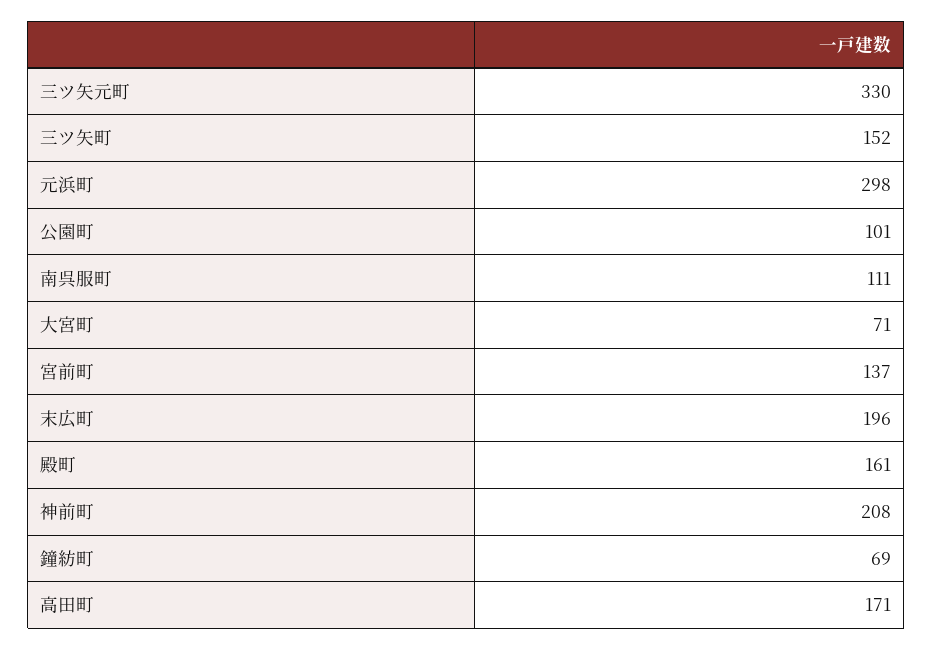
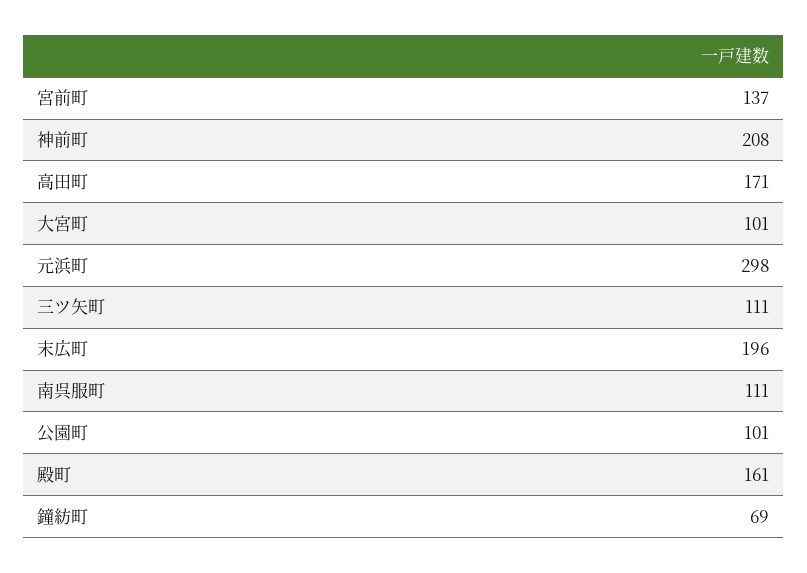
三ツ矢元町: 330 -> none
三ツ矢町: 152 -> 111
大宮町: 71 -> 101

